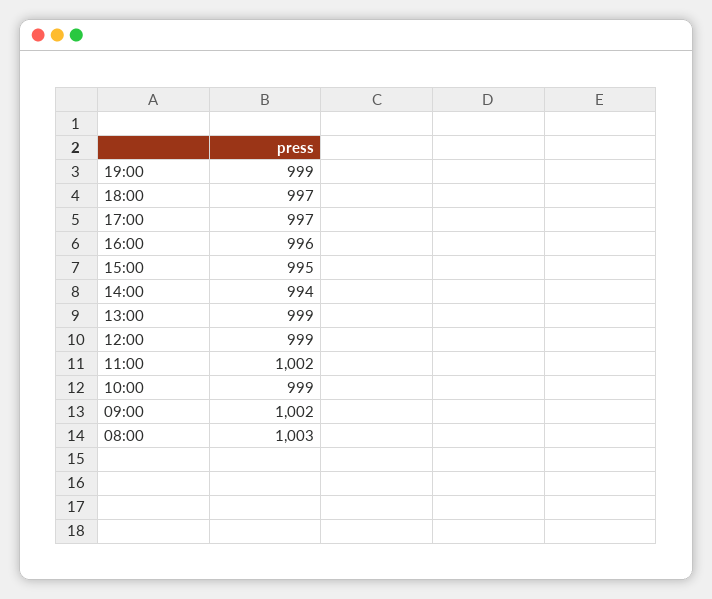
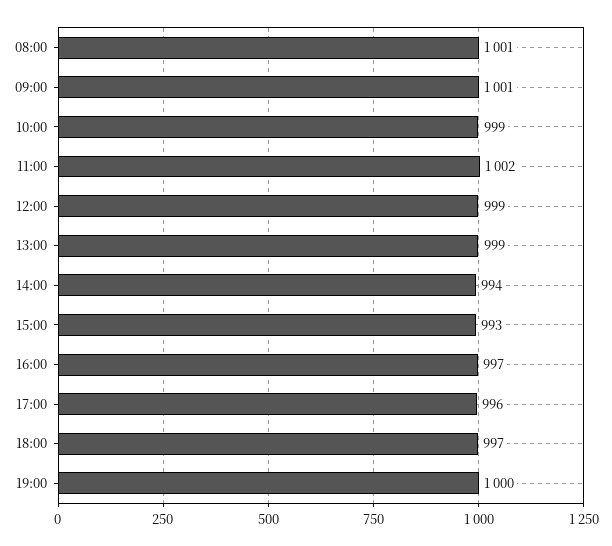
19:00: 999 -> 1000
17:00: 997 -> 996
16:00: 996 -> 997
15:00: 995 -> 993
09:00: 1002 -> 1001
08:00: 1003 -> 1001

